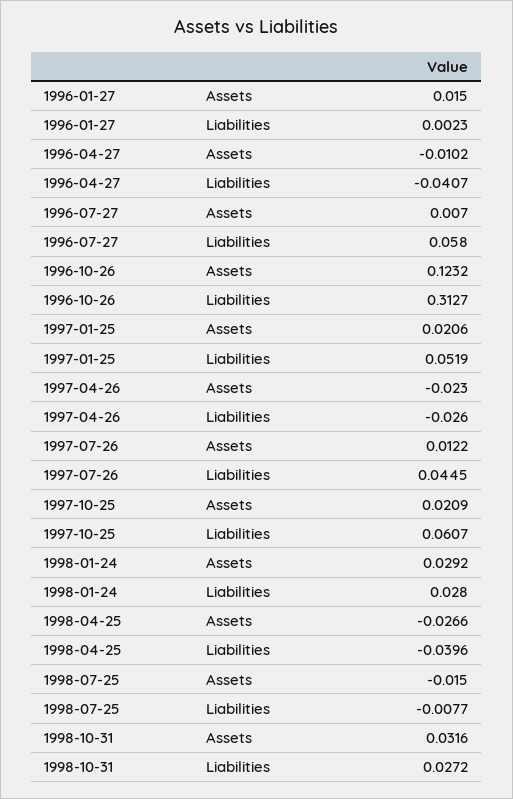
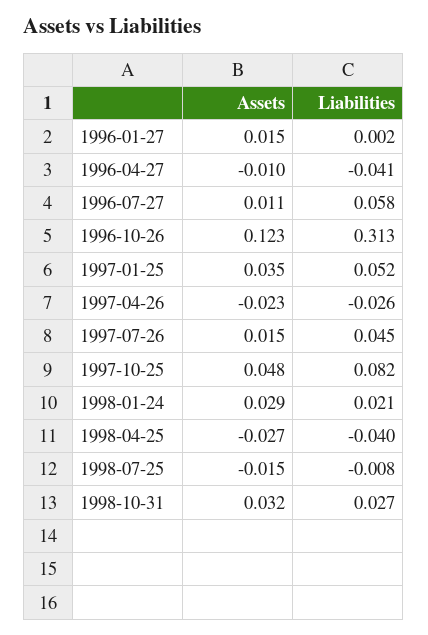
1996-07-27, Assets: 0.007 -> 0.011
1997-01-25, Assets: 0.0206 -> 0.035
1997-07-26, Assets: 0.0122 -> 0.015
1997-10-25, Assets: 0.0209 -> 0.048
1997-10-25, Liabilities: 0.0607 -> 0.082
1998-01-24, Liabilities: 0.028 -> 0.021

